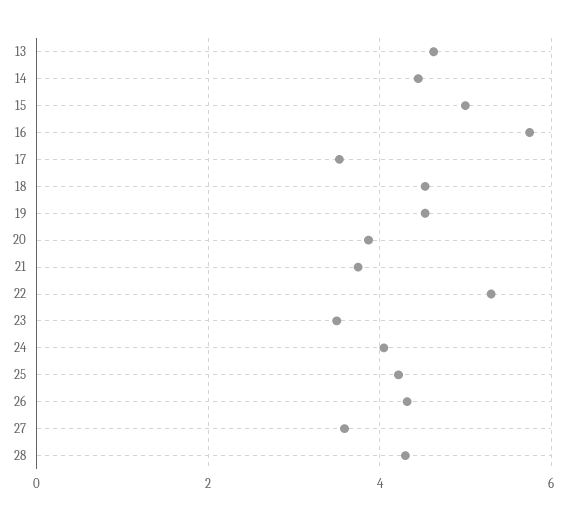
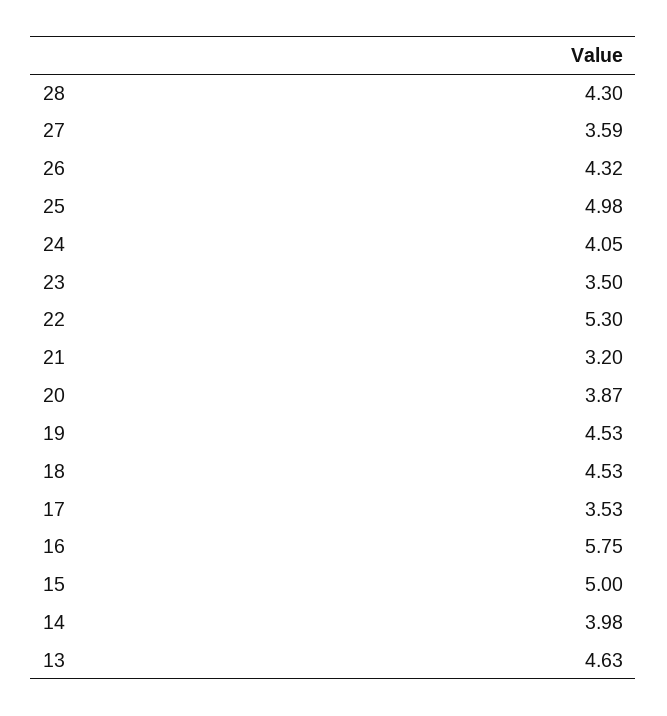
14: 4.4 -> 3.98
21: 3.8 -> 3.2
25: 4.2 -> 4.98

